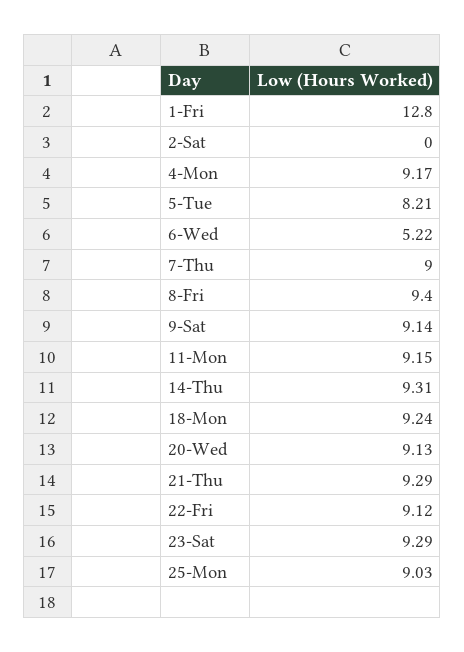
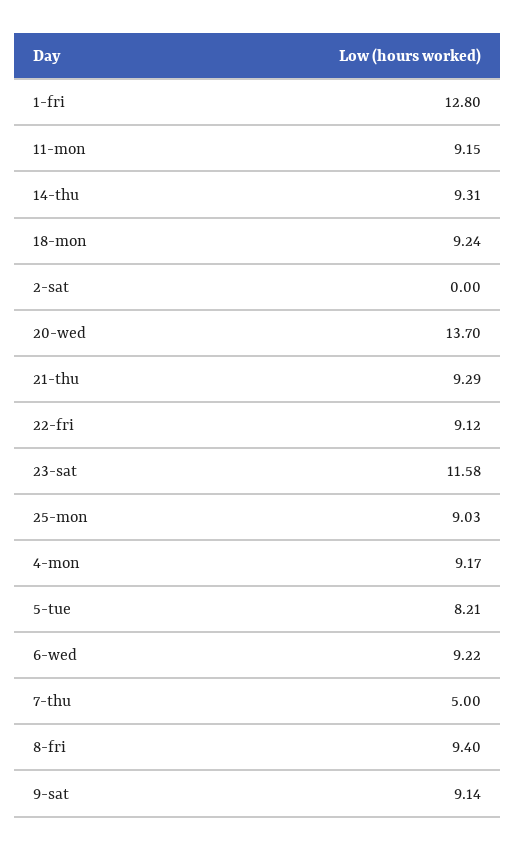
6-Wed: 5.22 -> 9.22
7-Thu: 9 -> 5
20-Wed: 9.13 -> 13.7
23-Sat: 9.29 -> 11.58

